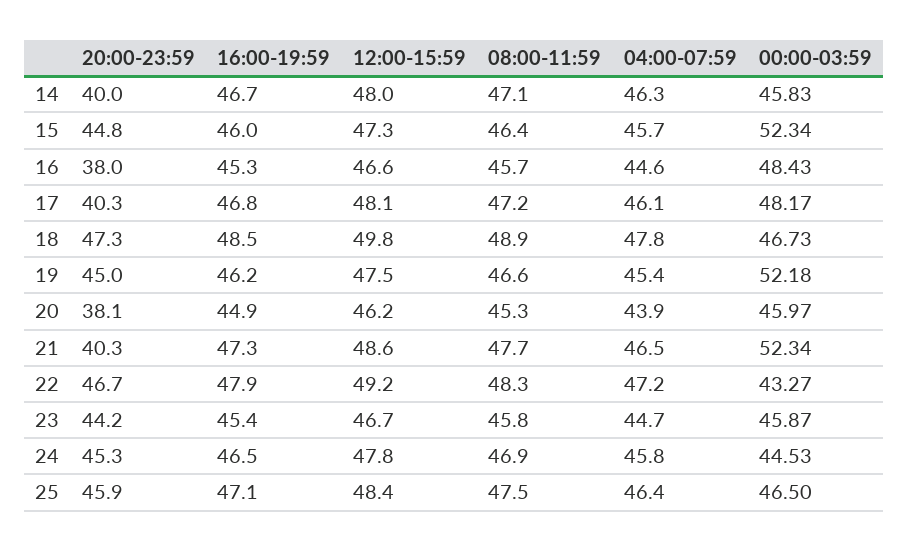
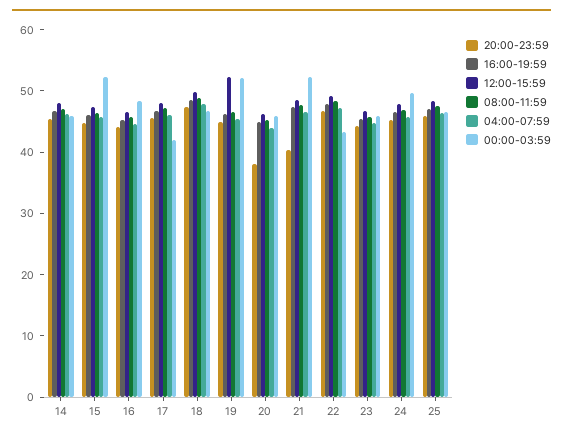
20:00-23:59, 14: 40 -> 46
20:00-23:59, 16: 38 -> 44
20:00-23:59, 17: 40.3 -> 46
00:00-03:59, 17: 48.17 -> 42
12:00-15:59, 19: 47.5 -> 52
00:00-03:59, 24: 44.53 -> 50

